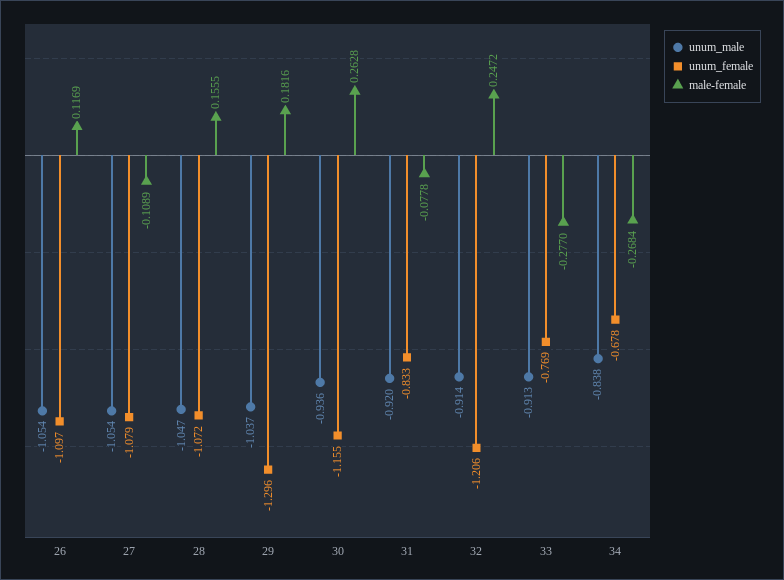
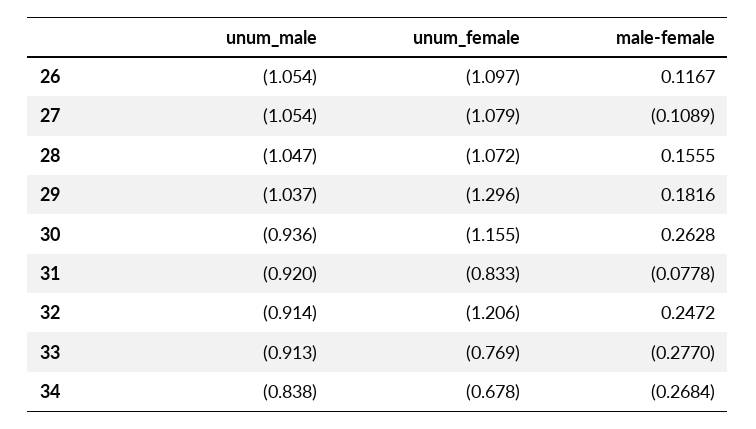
male-female, 26: 0.1169 -> 0.1167

